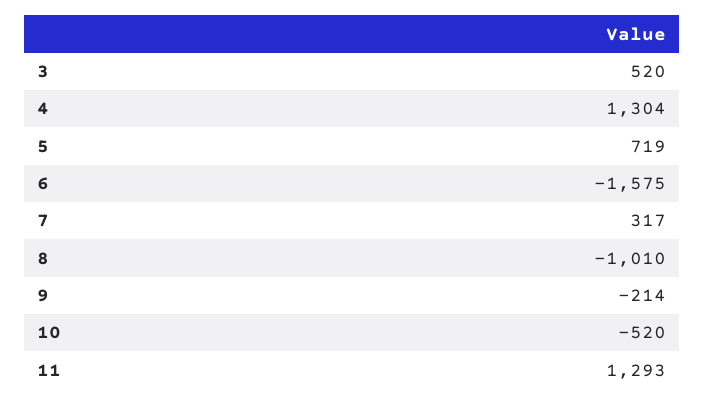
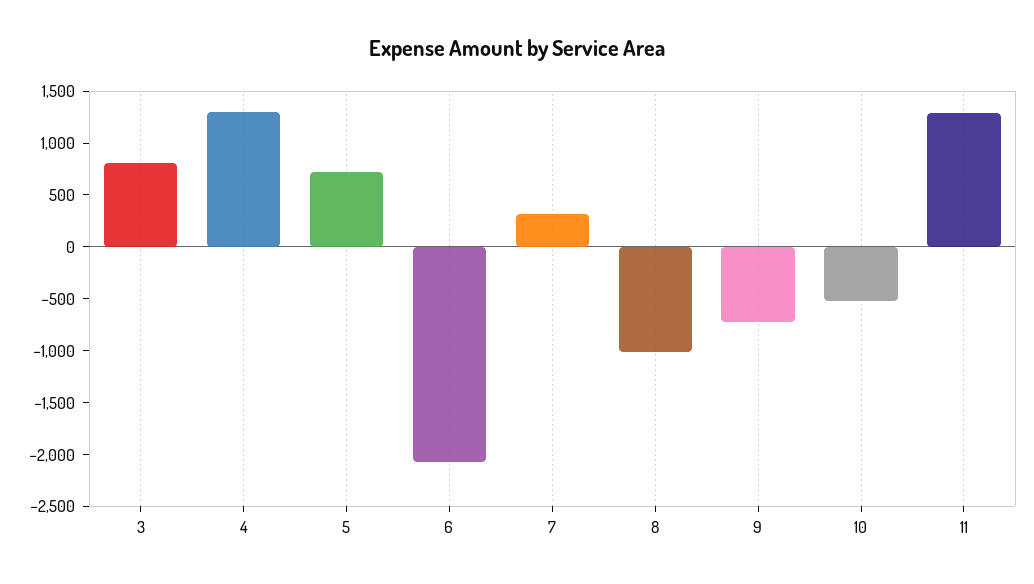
3: 520 -> 800
6: -1575 -> -2100
9: -214 -> -700

